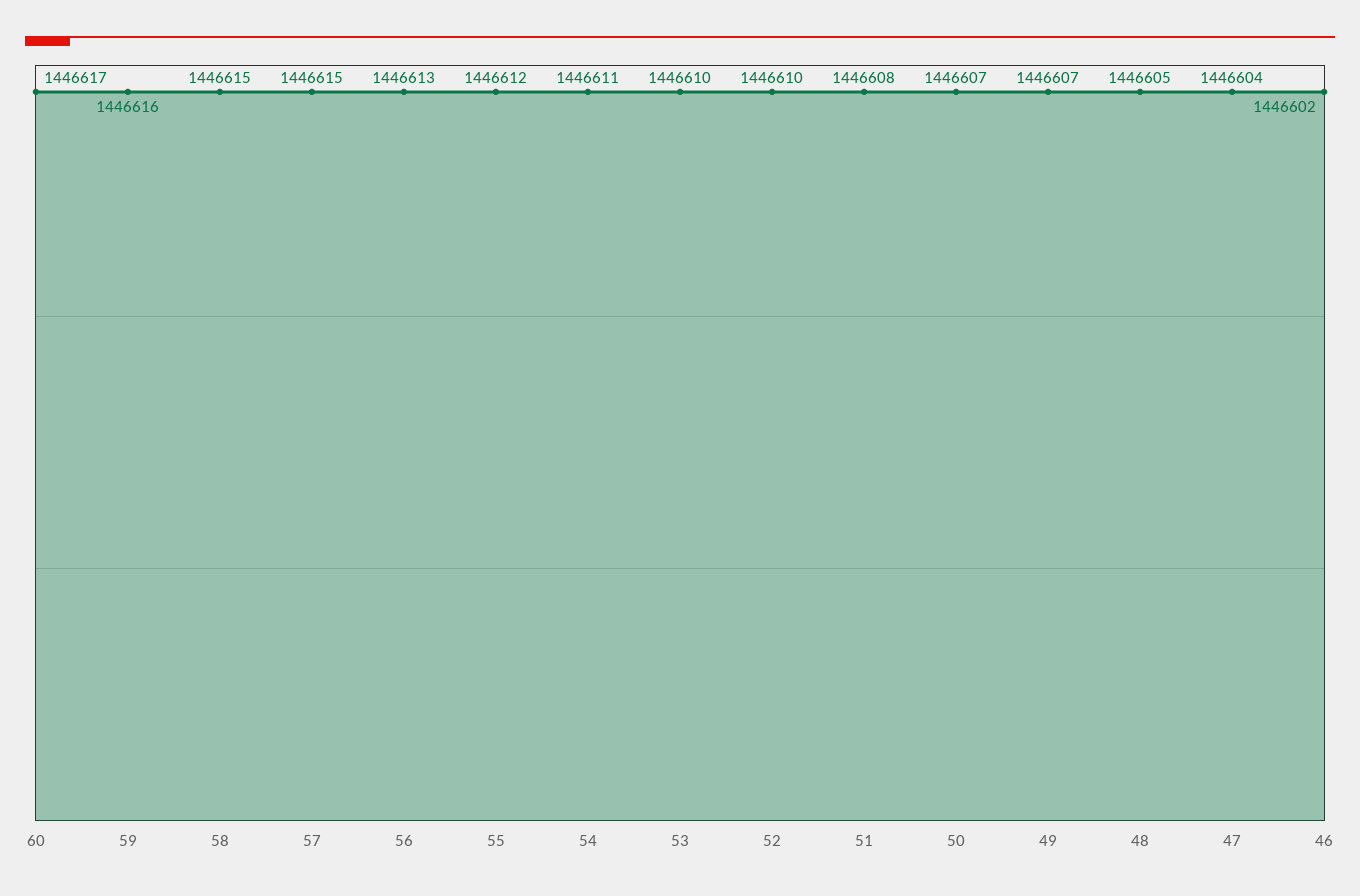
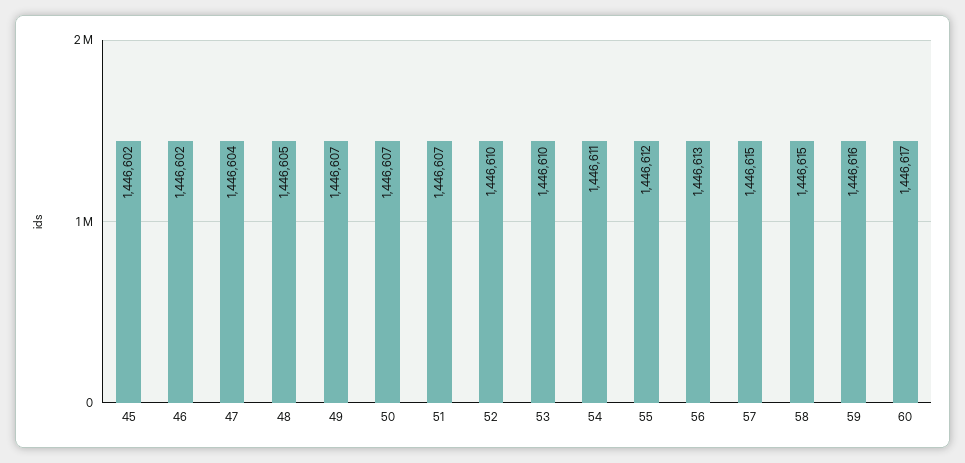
51: 1446608 -> 1446607
45: none -> 1446602

